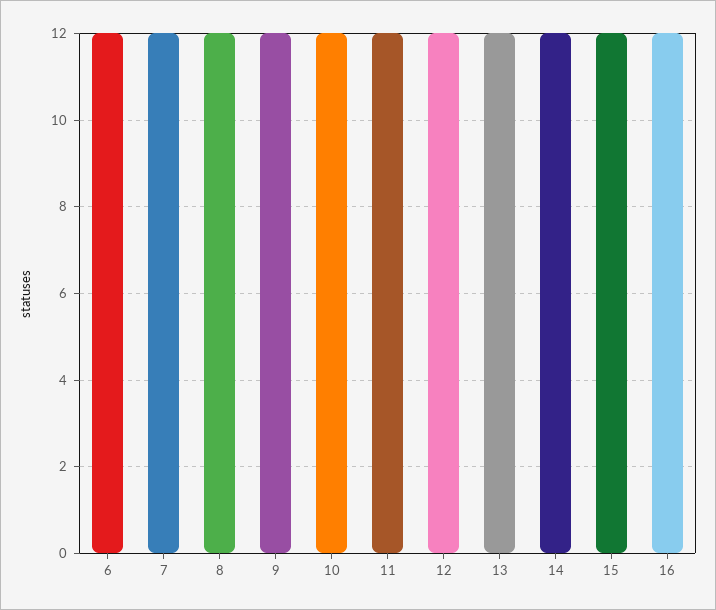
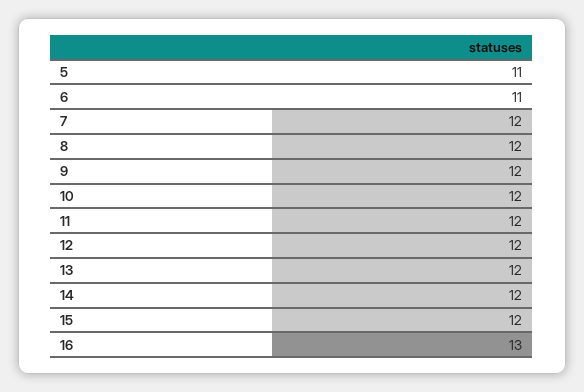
6: 12 -> 11
16: 12 -> 13
5: none -> 11

